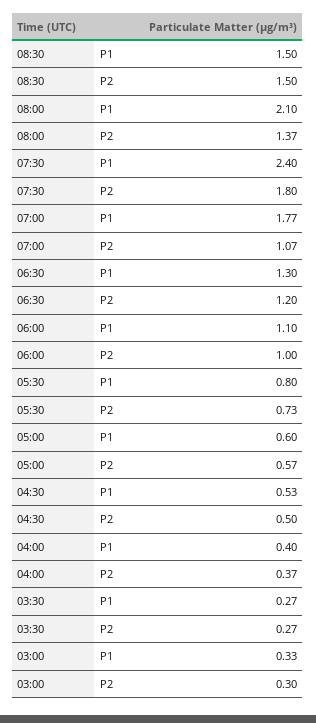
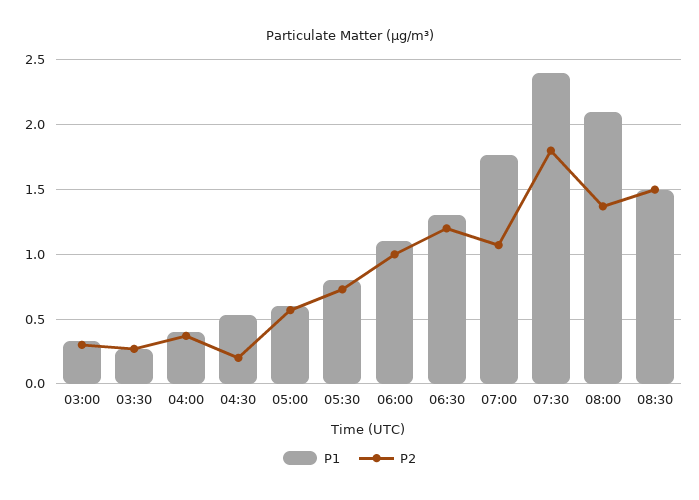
P2, 04:30: 0.5 -> 0.2

